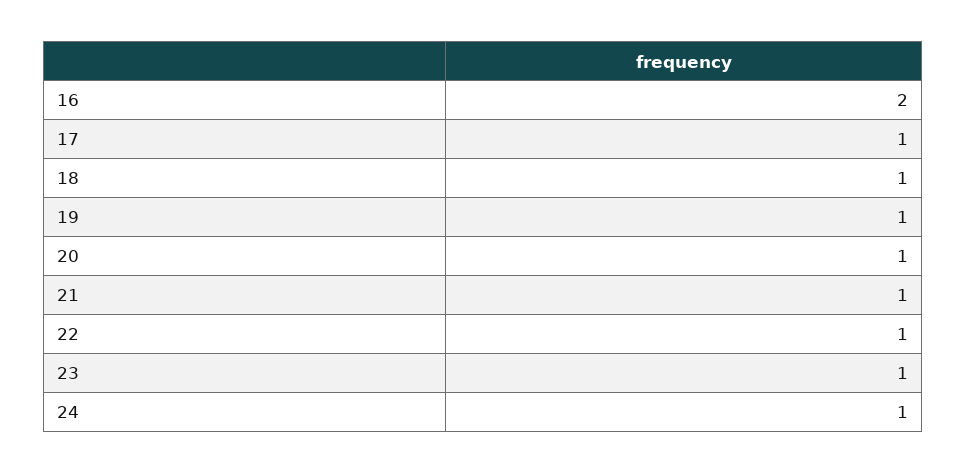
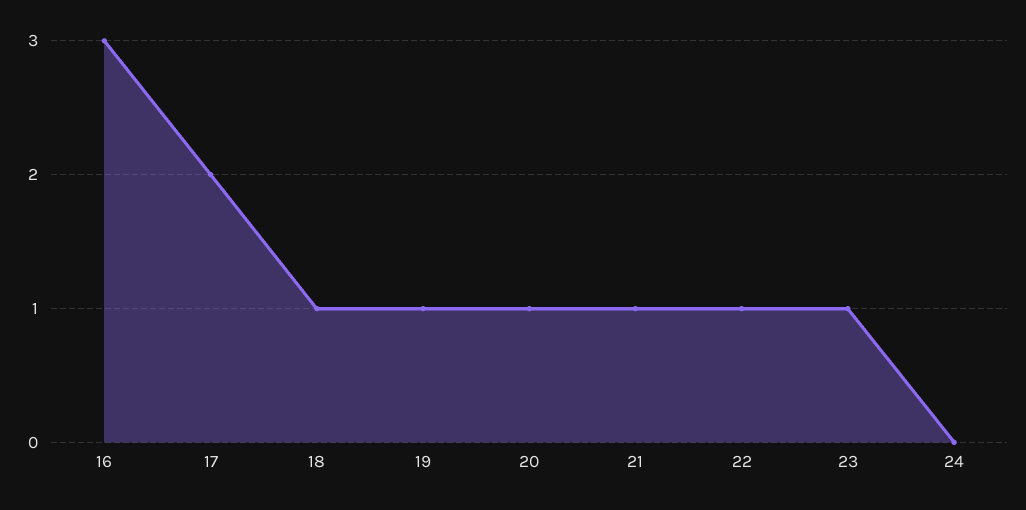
16: 2 -> 3
17: 1 -> 2
24: 1 -> 0

